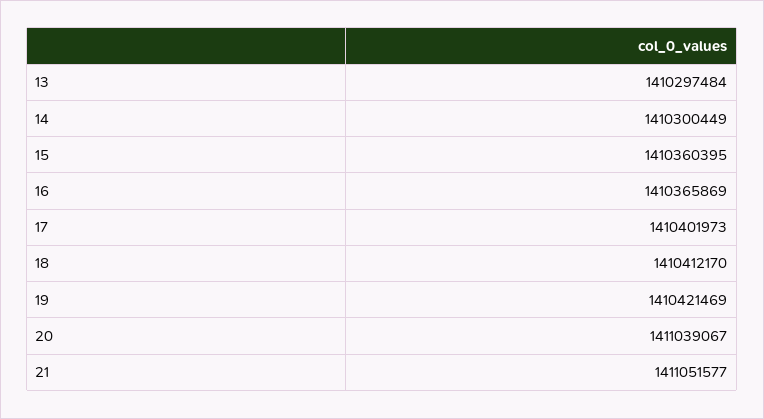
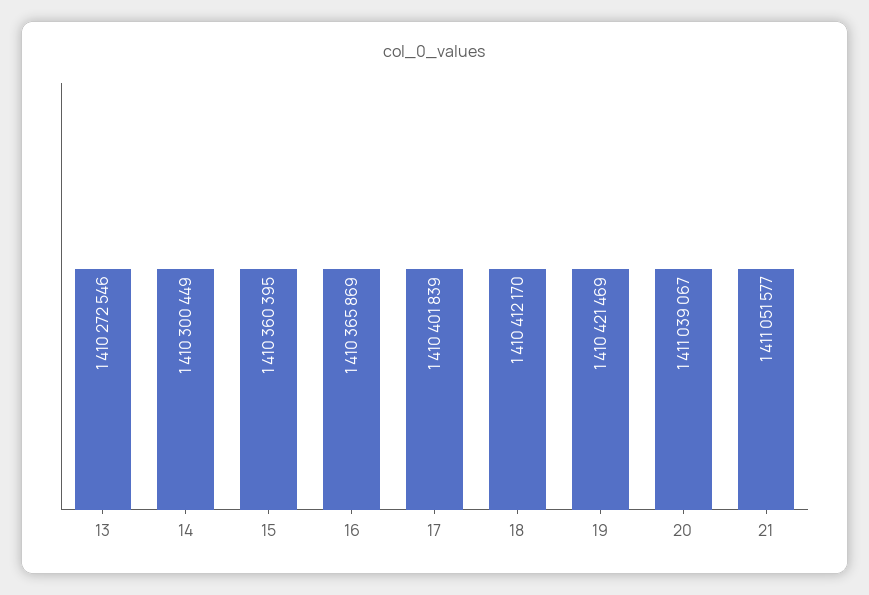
13: 1410297484 -> 1410272546
17: 1410401973 -> 1410401839

